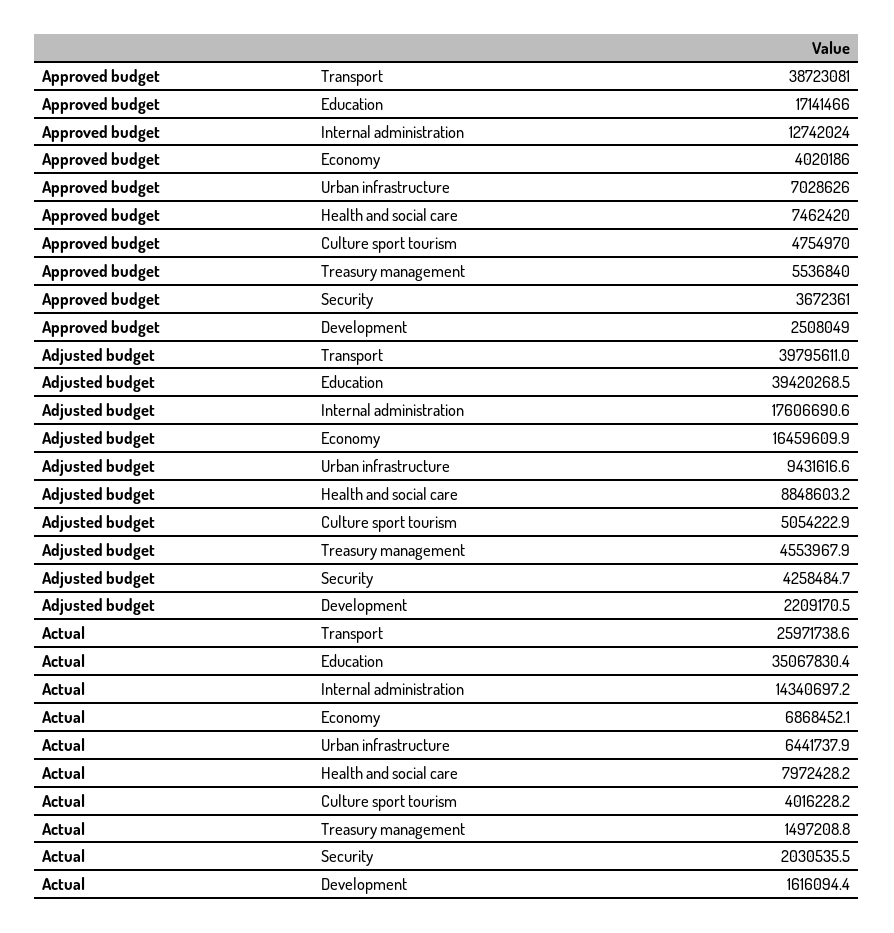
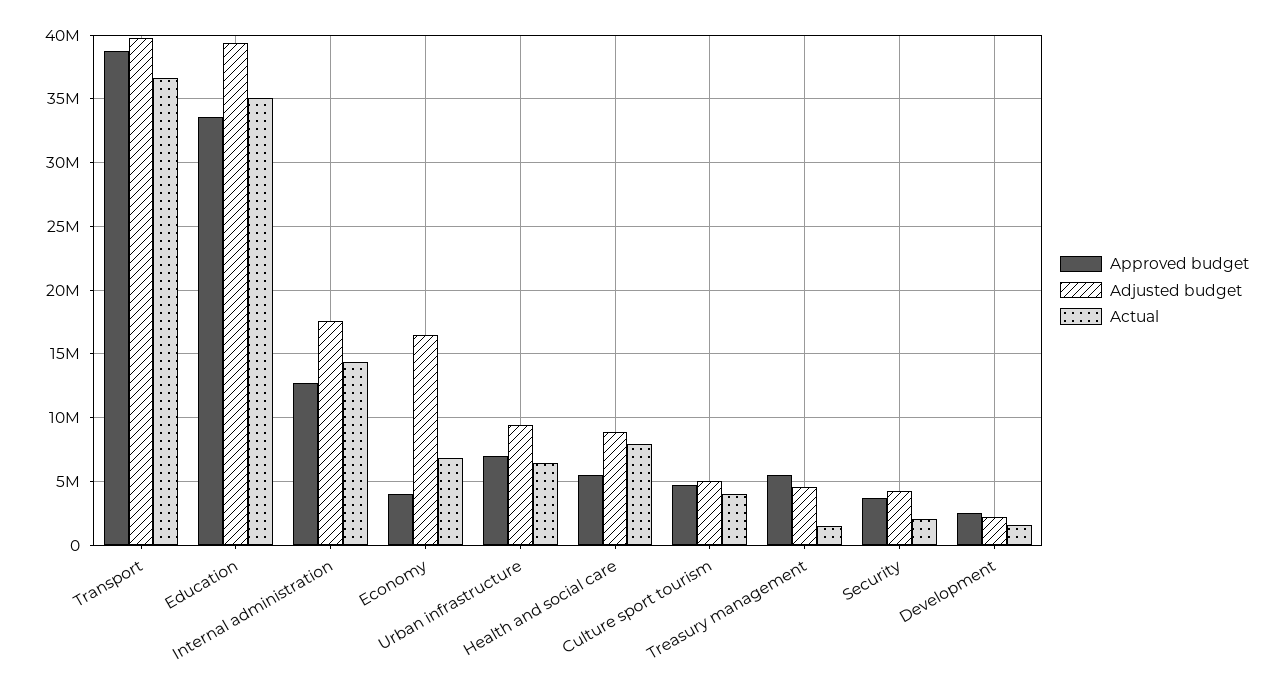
Approved budget, Education: 17141466 -> 33500000
Approved budget, Health and social care: 7462420 -> 5500000
Actual, Transport: 25971738.6 -> 36500000

